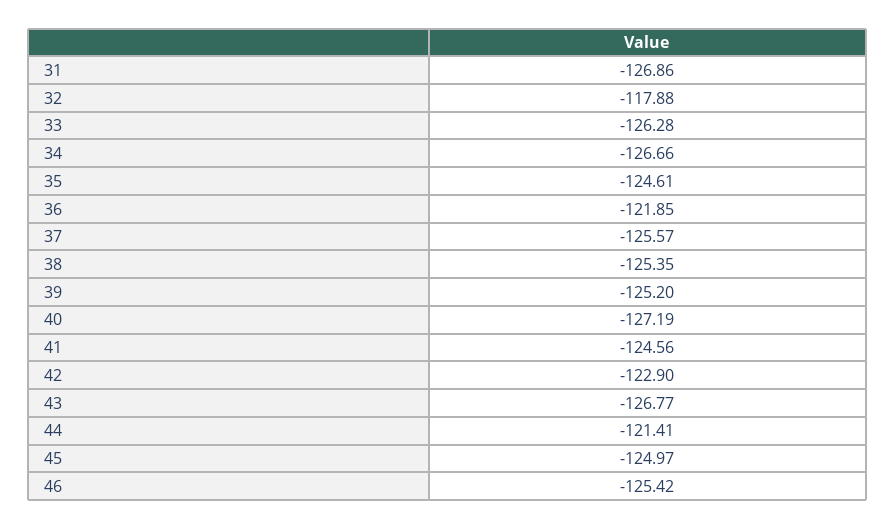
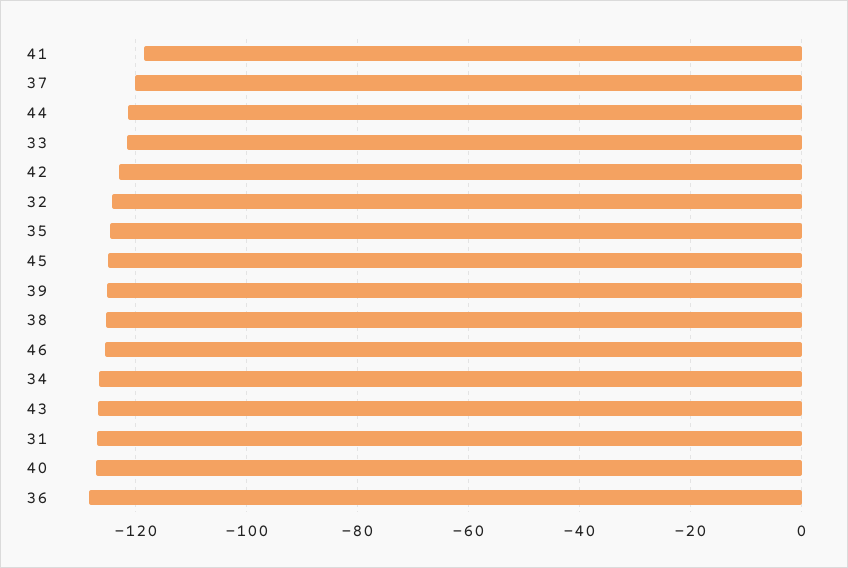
32: -117.88 -> -124
33: -126.28 -> -122
36: -121.85 -> -128
37: -125.57 -> -120
41: -124.56 -> -118

